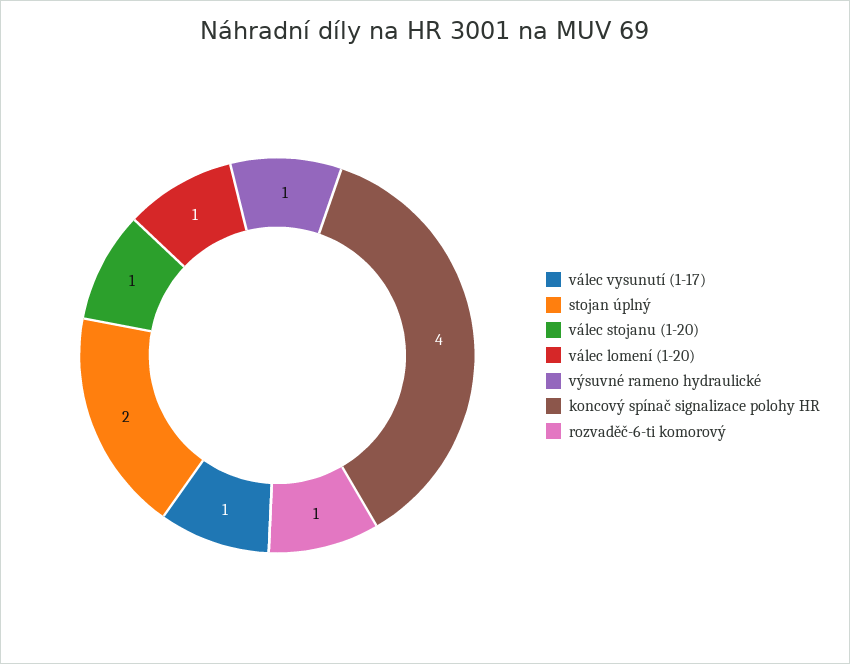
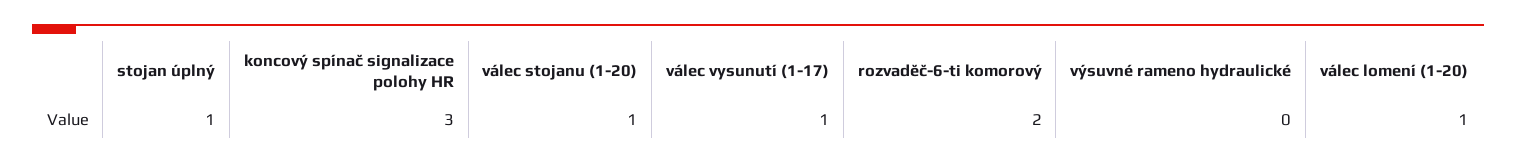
stojan úplný: 2 -> 1
výsuvné rameno hydraulické: 1 -> 0
koncový spínač signalizace polohy HR: 4 -> 3
rozvaděč-6-ti komorový: 1 -> 2

